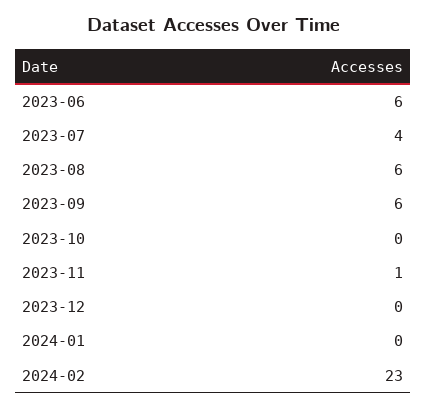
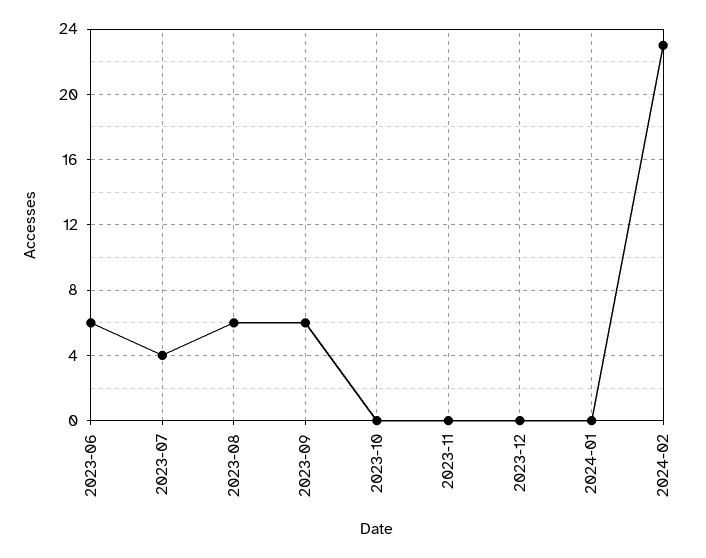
2023-11: 1 -> 0

